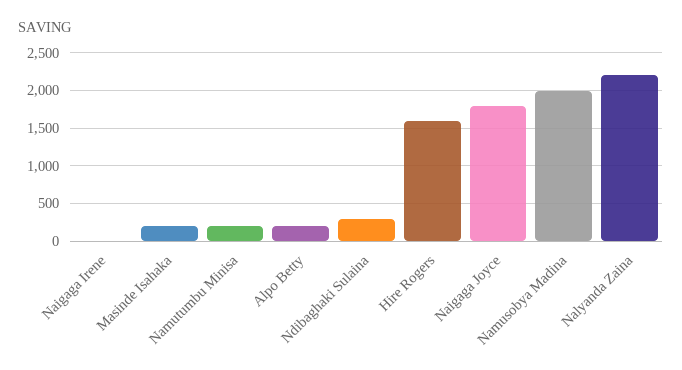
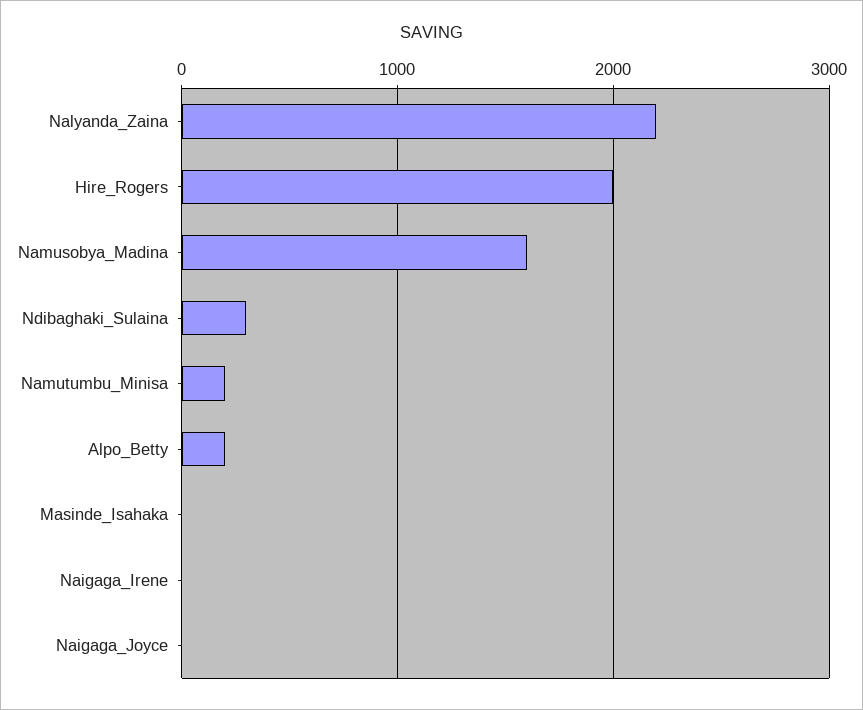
Masinde Isahaka: 200 -> 0
Hire Rogers: 1600 -> 2000
Naigaga Joyce: 1800 -> 0
Namusobya Madina: 2000 -> 1600

